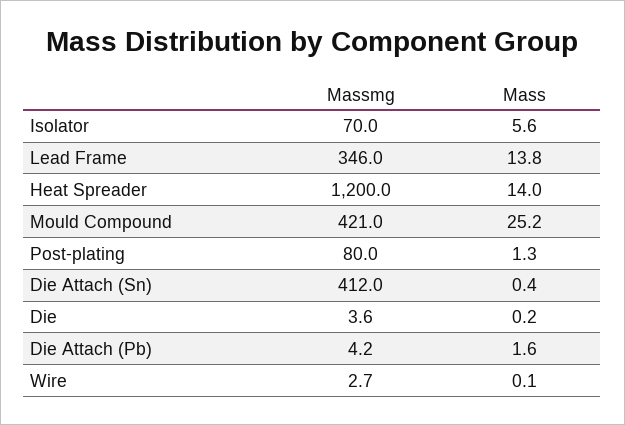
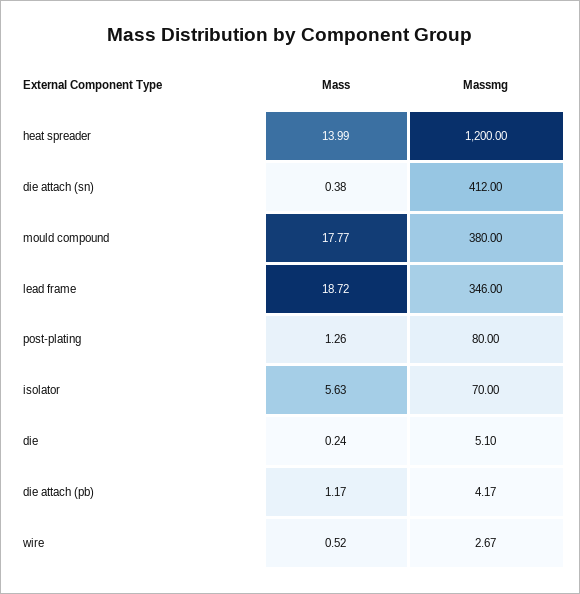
Mass, Lead Frame: 13.8 -> 18.72
Massmg, Mould Compound: 421 -> 380
Mass, Mould Compound: 25.2 -> 17.77
Massmg, Die: 3.6 -> 5.1
Mass, Die Attach (Pb): 1.6 -> 1.17
Mass, Wire: 0.1 -> 0.52

